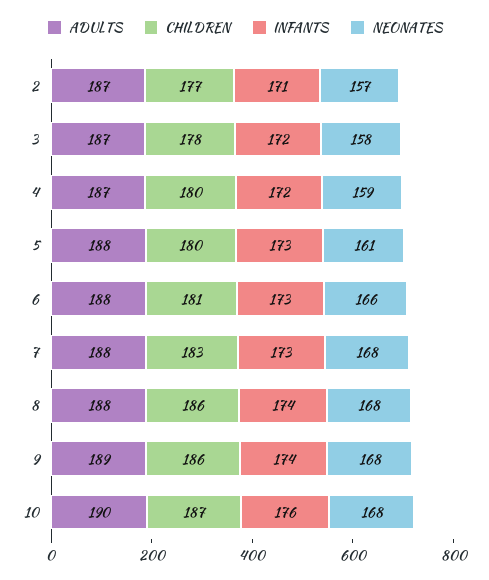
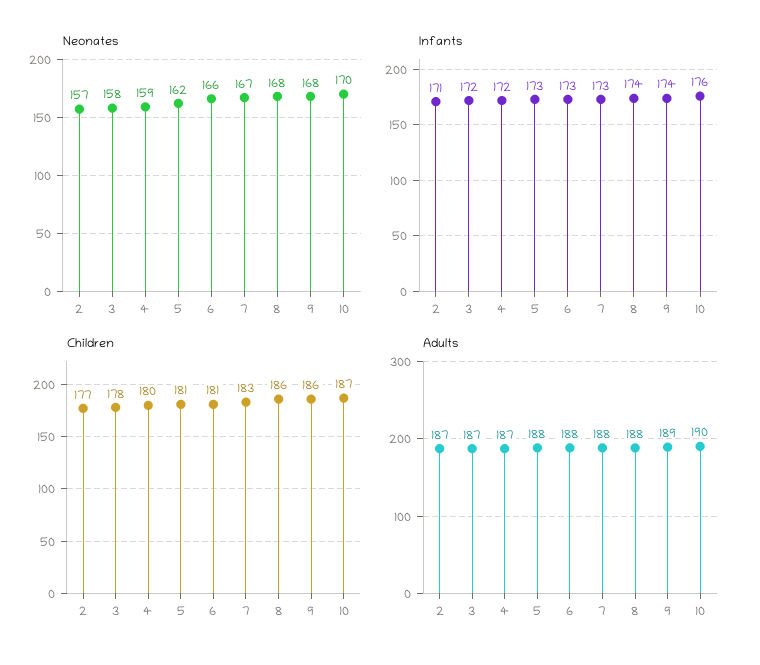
CHILDREN, 5: 180 -> 181
NEONATES, 5: 161 -> 162
NEONATES, 7: 168 -> 167
NEONATES, 10: 168 -> 170

